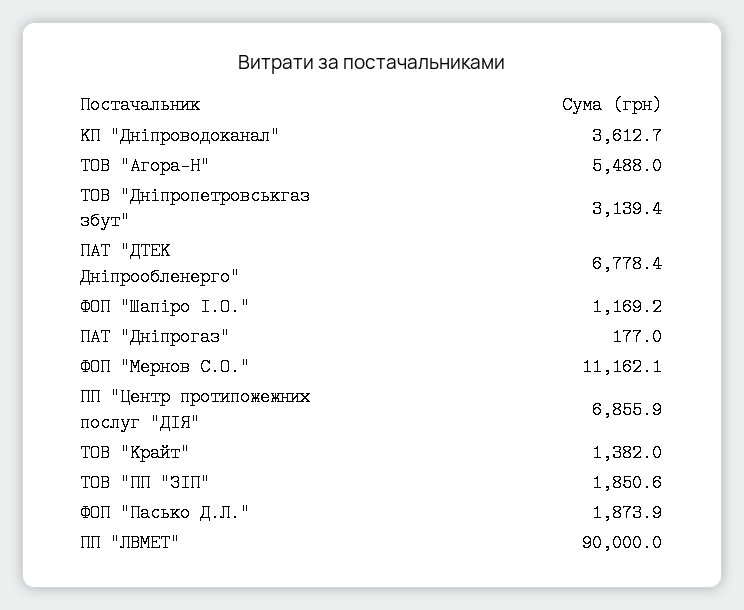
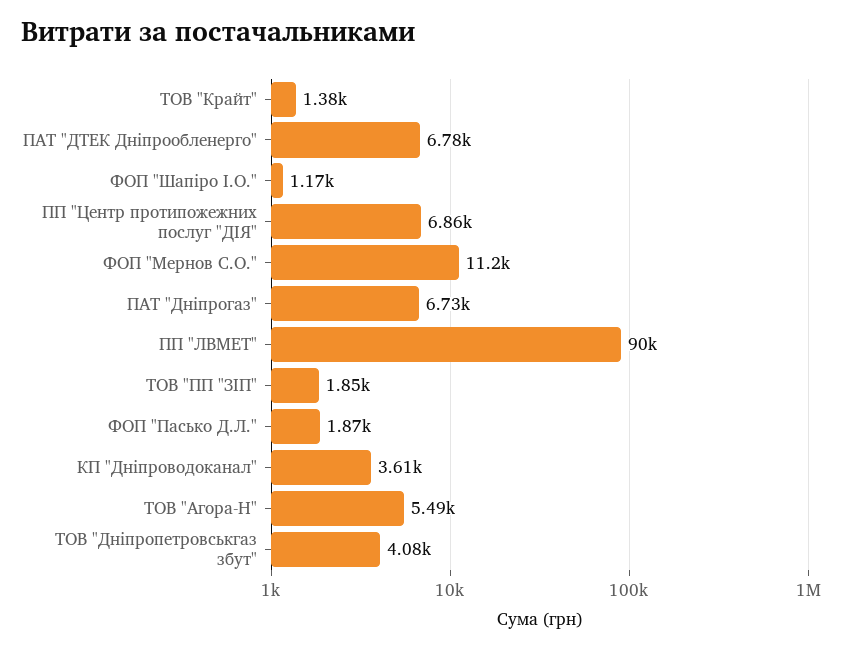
ТОВ "Дніпропетровськгаз збут": 3139.4 -> 4080
ПАТ "Дніпрогаз": 177 -> 6730

